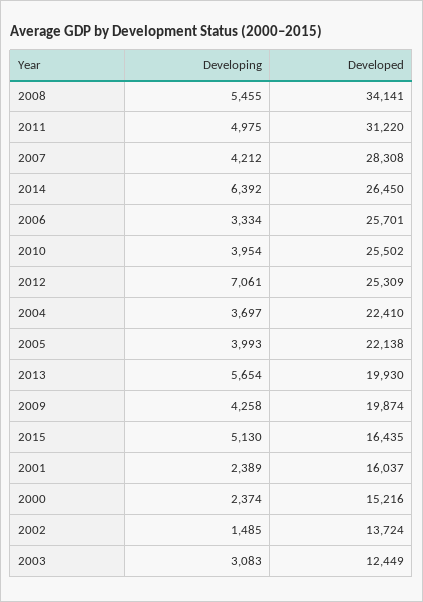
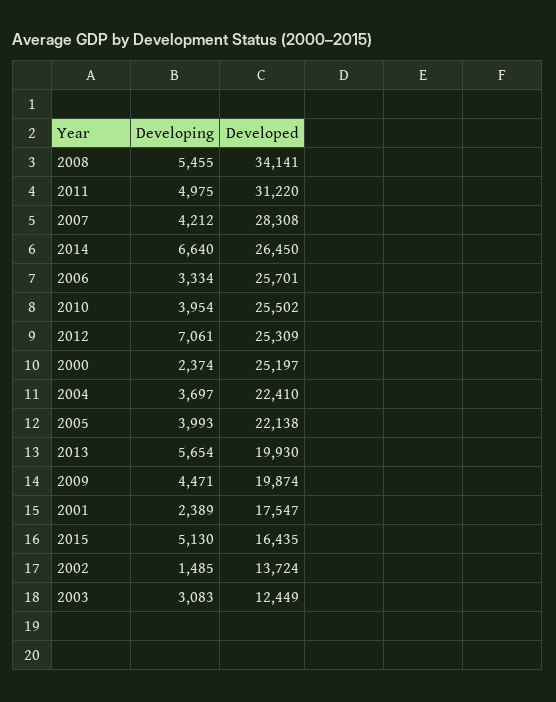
Developing, 2014: 6392 -> 6640
Developing, 2009: 4258 -> 4471
Developed, 2001: 16037 -> 17547
Developed, 2000: 15216 -> 25197

